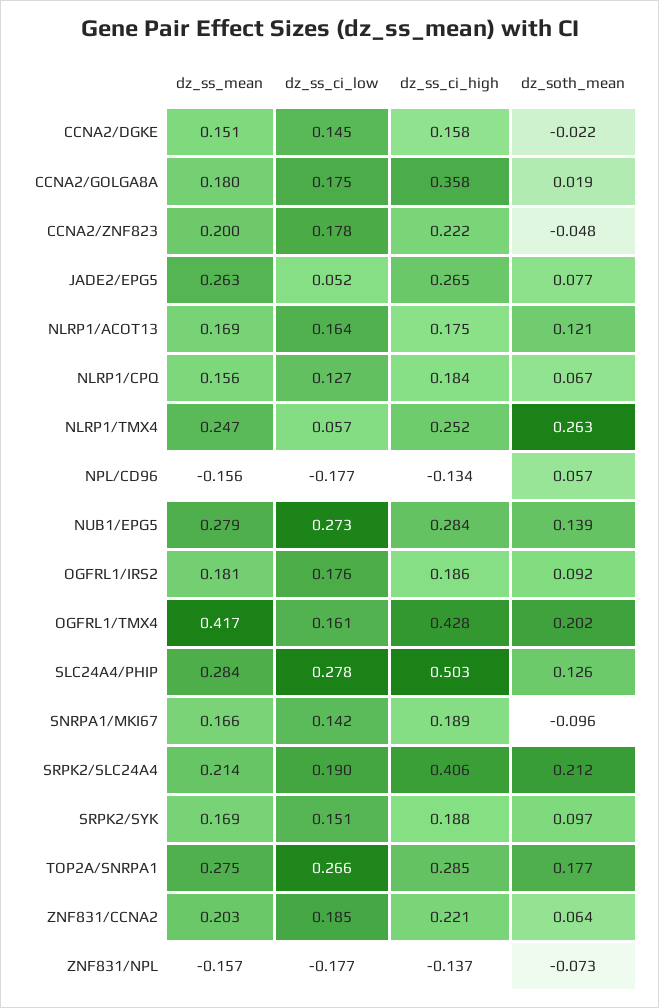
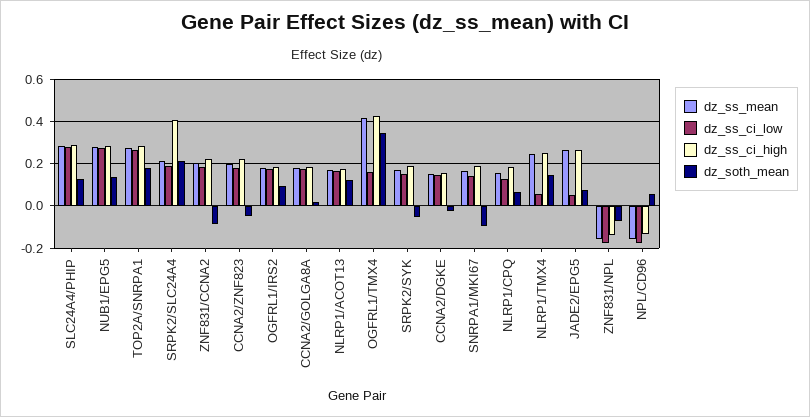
dz_ss_ci_high, CCNA2/GOLGA8A: 0.358 -> 0.2
dz_soth_mean, NLRP1/TMX4: 0.263 -> 0.15
dz_soth_mean, OGFRL1/TMX4: 0.202 -> 0.35
dz_ss_ci_high, SLC24A4/PHIP: 0.503 -> 0.3
dz_soth_mean, SRPK2/SYK: 0.097 -> -0.05
dz_soth_mean, ZNF831/CCNA2: 0.064 -> -0.1

